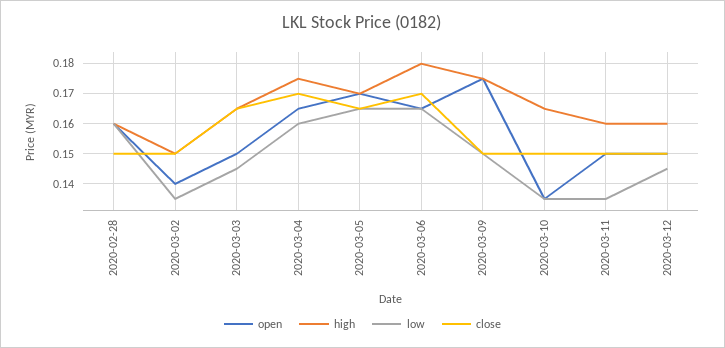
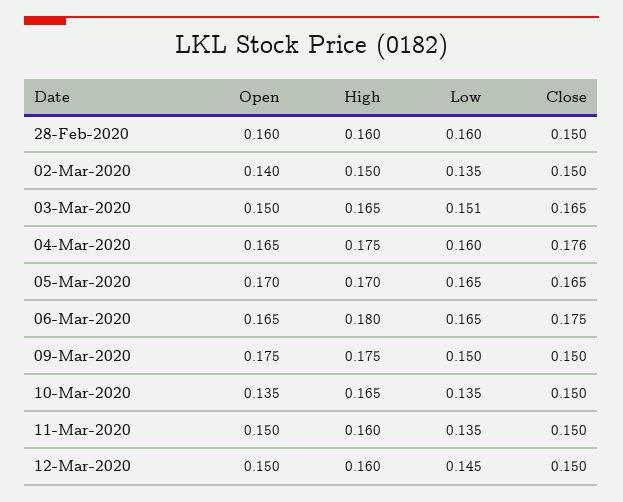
low, 2020-03-03: 0.145 -> 0.151
close, 2020-03-04: 0.17 -> 0.176
close, 2020-03-06: 0.17 -> 0.175

